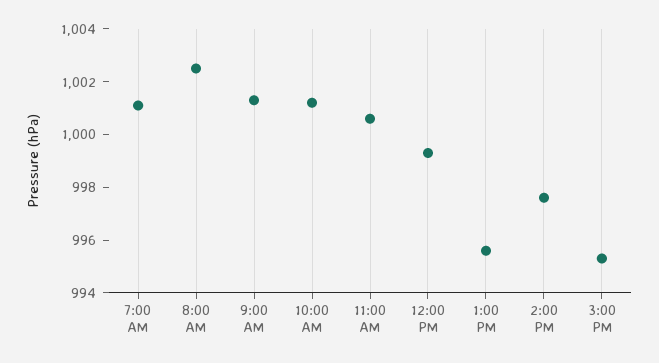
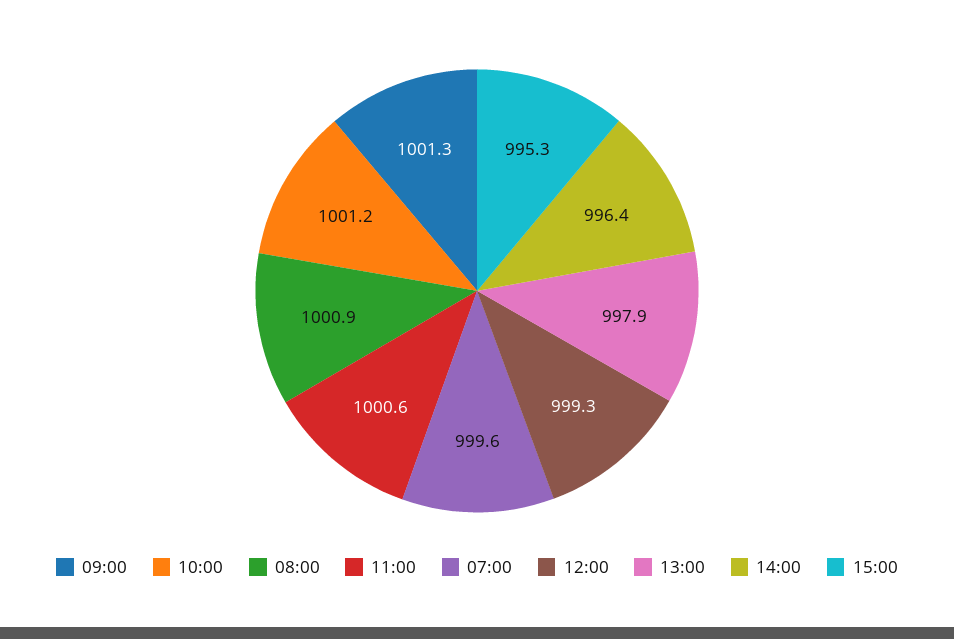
7:00 AM: 1001 -> 999.6
8:00 AM: 1002.5 -> 1000.9
1:00 PM: 995.5 -> 997.9
2:00 PM: 997.5 -> 996.4

